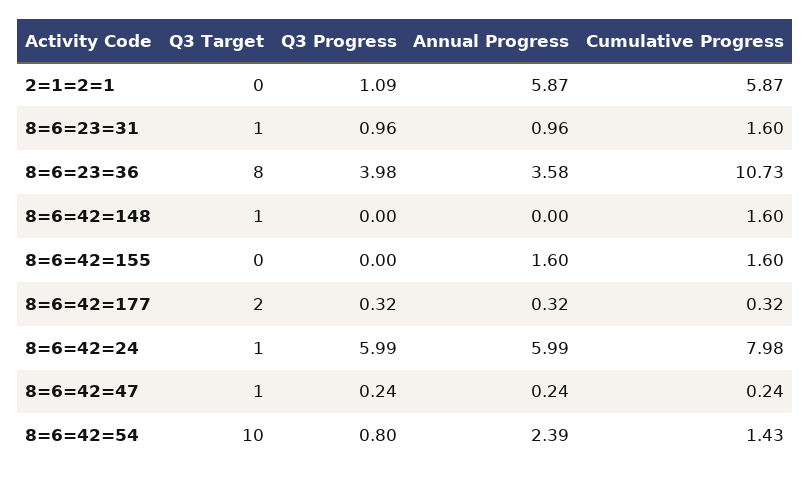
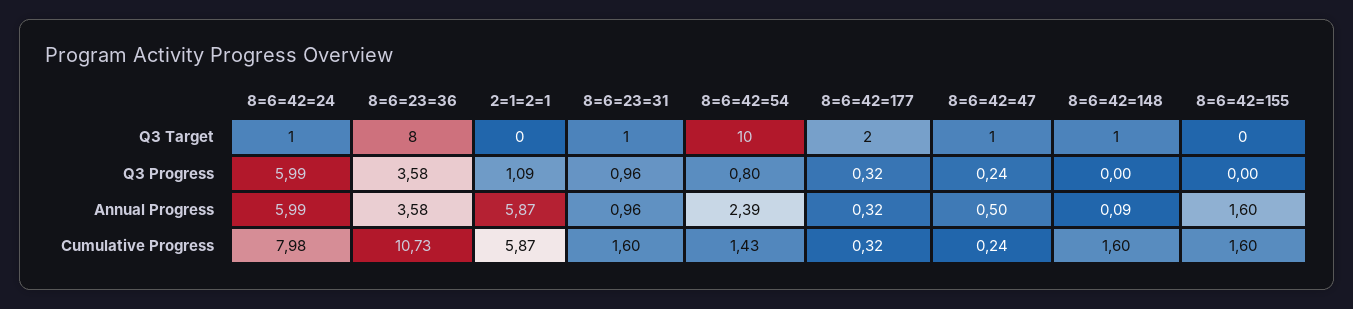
Q3 Progress, 8=6=23=36: 3.98 -> 3.58
Annual Progress, 8=6=42=148: 0 -> 0.09
Annual Progress, 8=6=42=47: 0.24 -> 0.5

